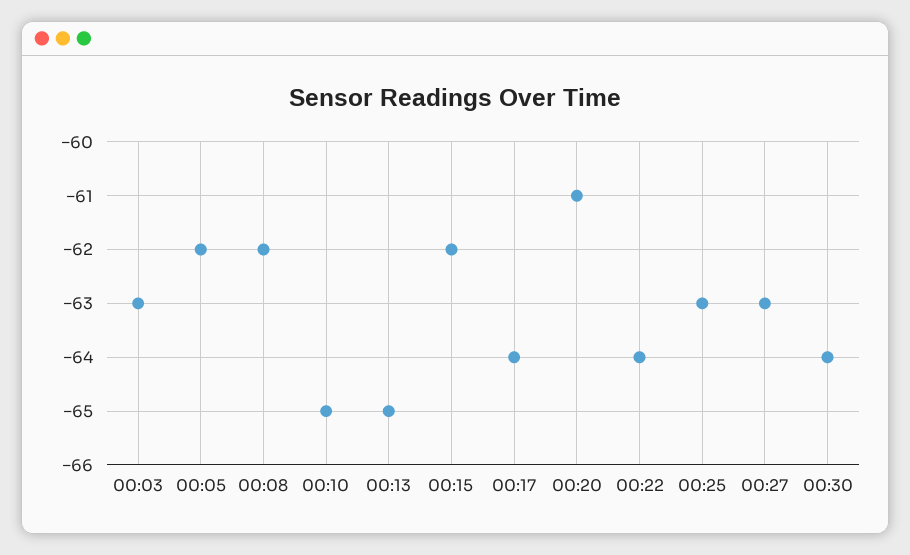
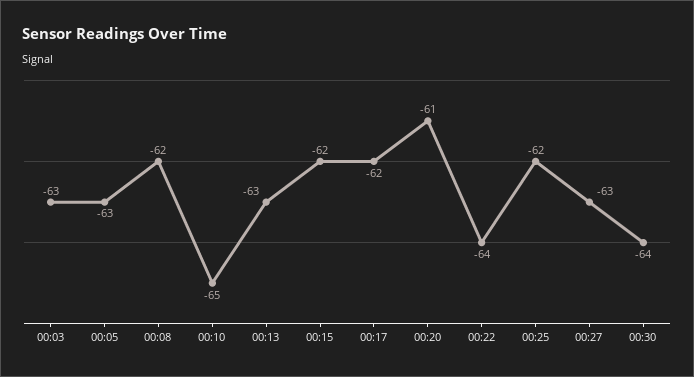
00:05: -62 -> -63
00:13: -65 -> -63
00:17: -64 -> -62
00:25: -63 -> -62

